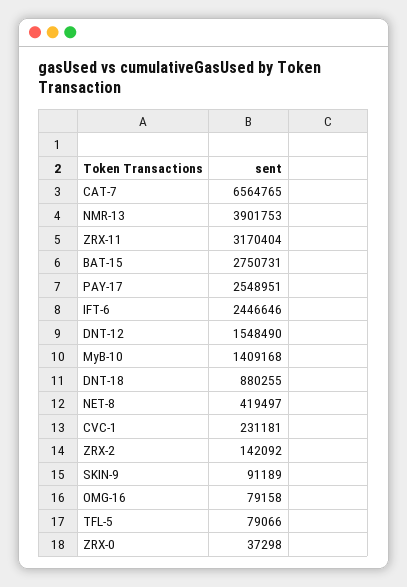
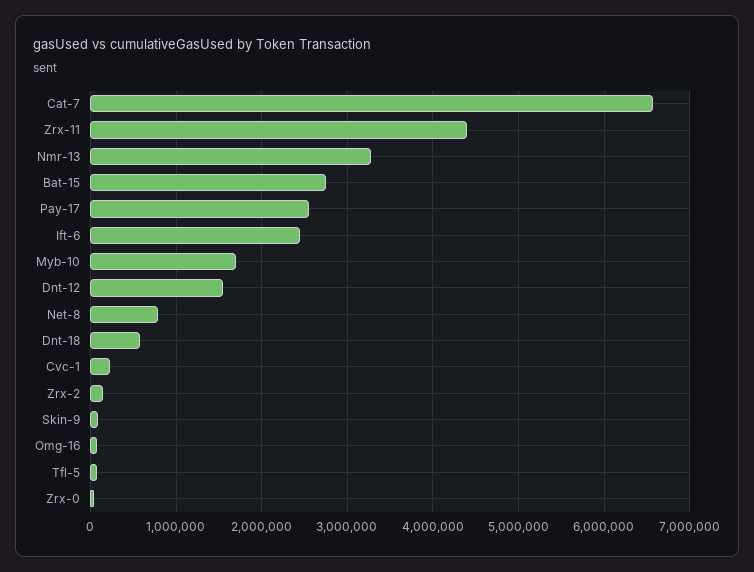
NMR-13: 3901753 -> 3300000
ZRX-11: 3170404 -> 4400000
MyB-10: 1409168 -> 1700000
DNT-18: 880255 -> 600000
NET-8: 419497 -> 800000

